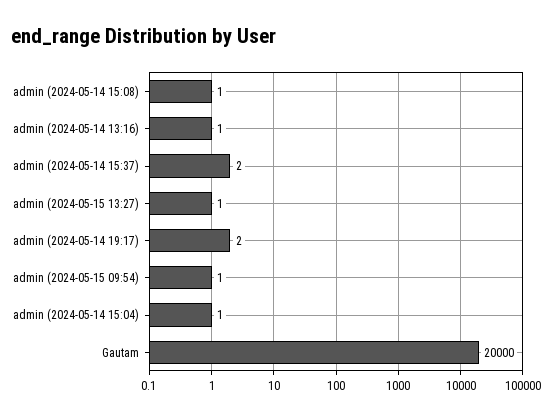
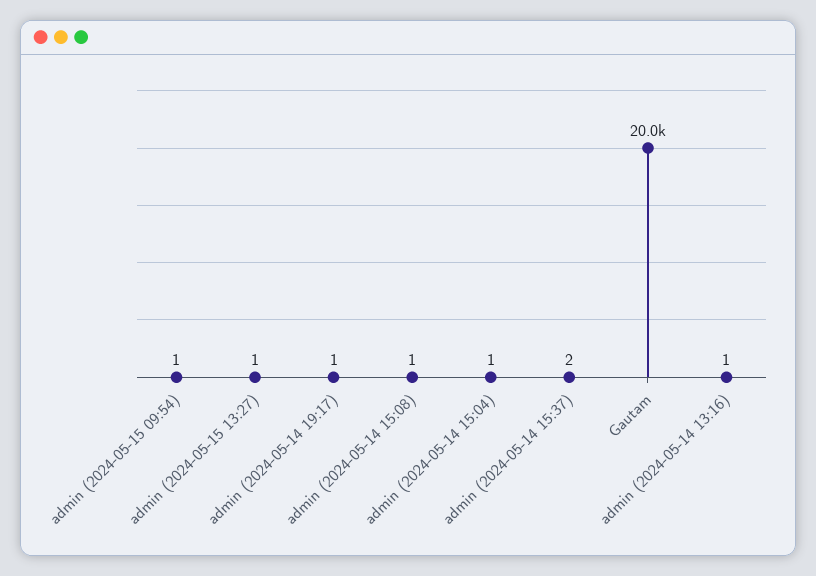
admin (2024-05-14 19:17): 2 -> 1

